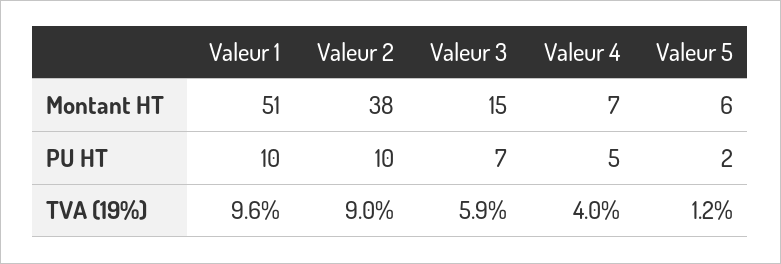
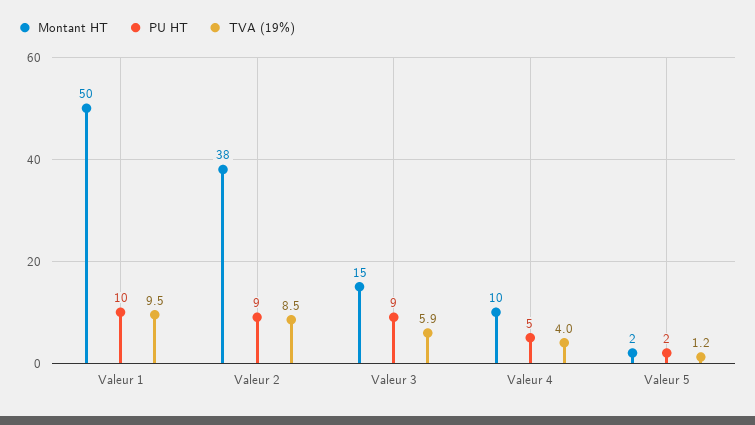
Montant HT, Valeur 1: 51 -> 50
Montant HT, Valeur 4: 7 -> 10
Montant HT, Valeur 5: 6 -> 2
PU HT, Valeur 2: 10 -> 9
PU HT, Valeur 3: 7 -> 9
TVA (19%), Valeur 1: 9.6 -> 9.5
TVA (19%), Valeur 2: 9 -> 8.5

